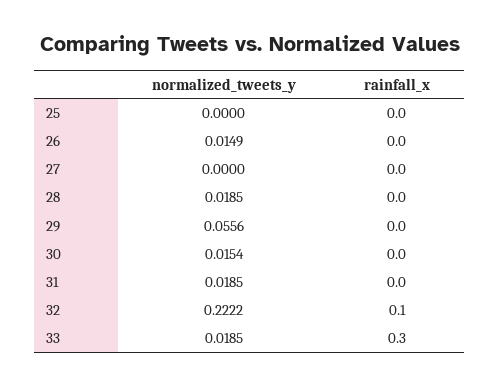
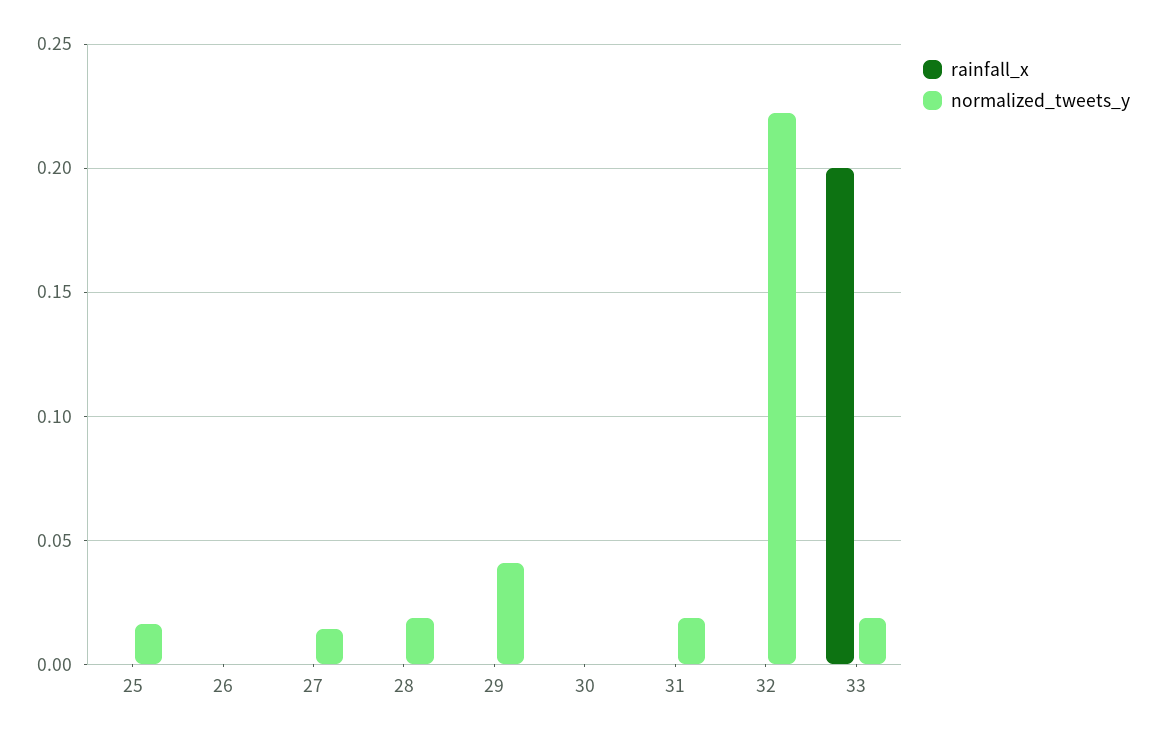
normalized_tweets_y, 25: 0 -> 0.015
normalized_tweets_y, 26: 0.0149 -> 0
normalized_tweets_y, 27: 0 -> 0.015
normalized_tweets_y, 29: 0.0556 -> 0.04
normalized_tweets_y, 30: 0.0154 -> 0
rainfall_x, 32: 0.1 -> 0
rainfall_x, 33: 0.3 -> 0.2

